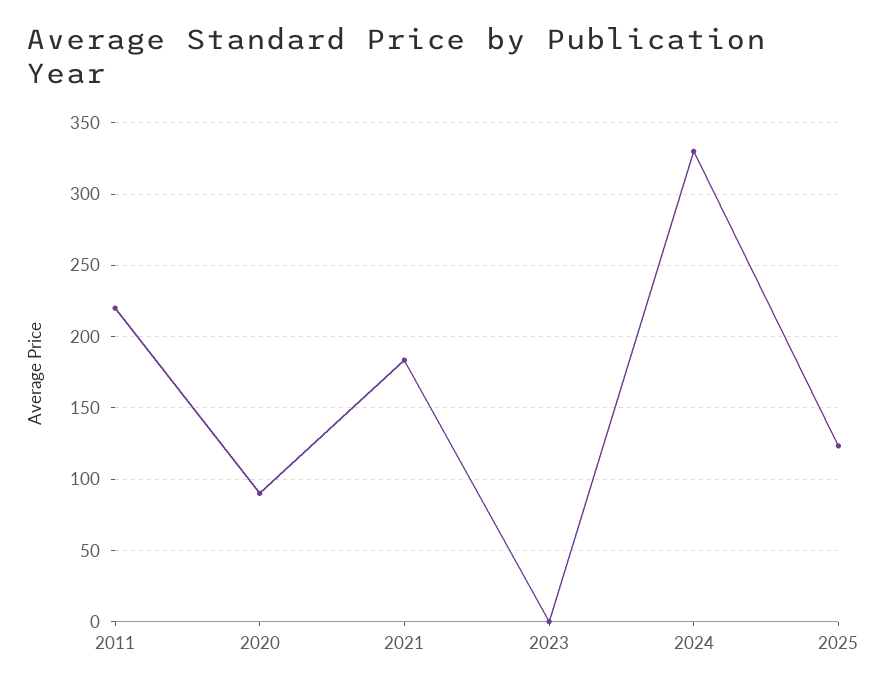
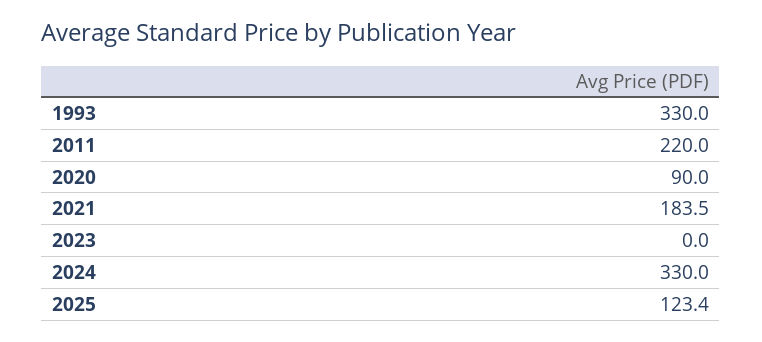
1993: none -> 330

